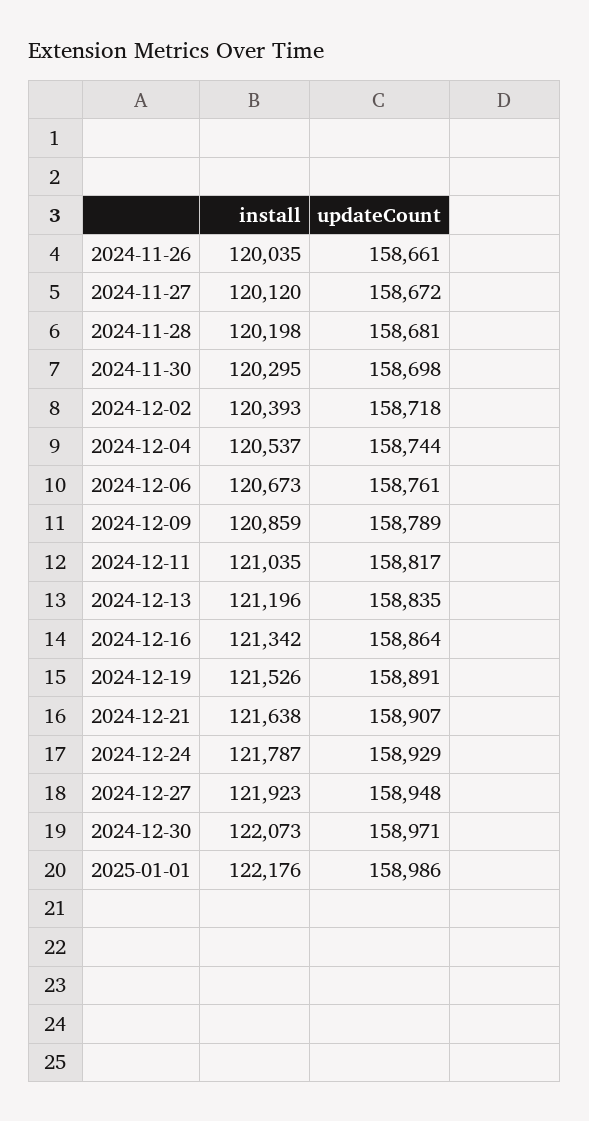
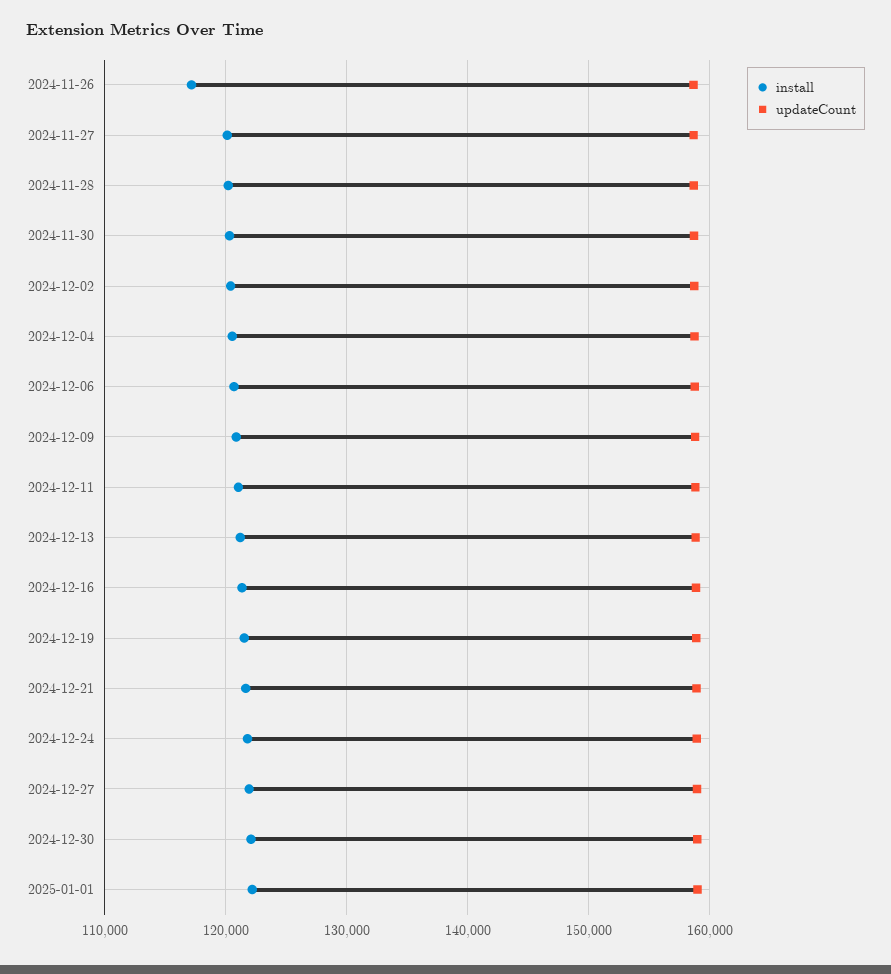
install, 2024-11-26: 120035 -> 117000

